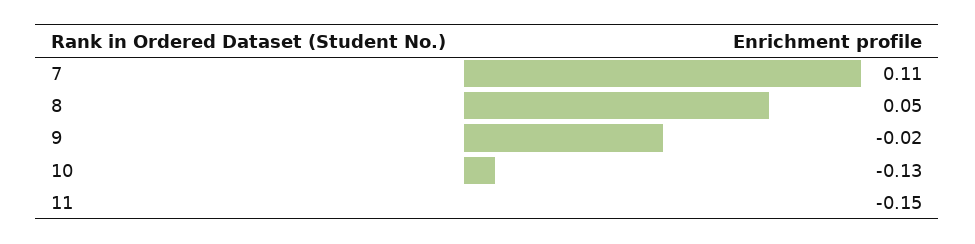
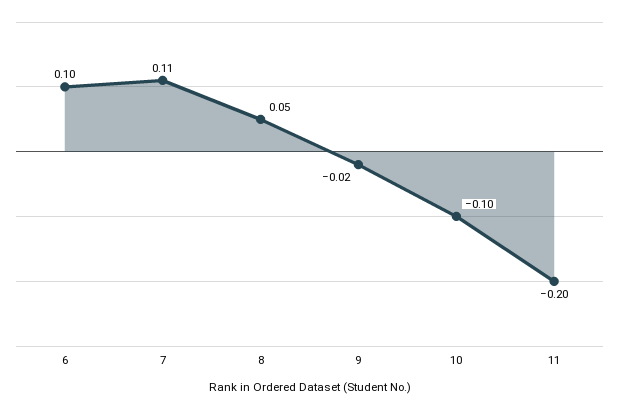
10: -0.13 -> -0.1
11: -0.15 -> -0.2
6: none -> 0.1

